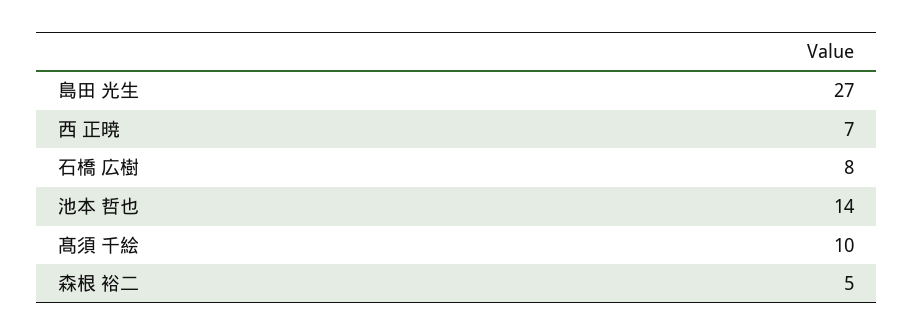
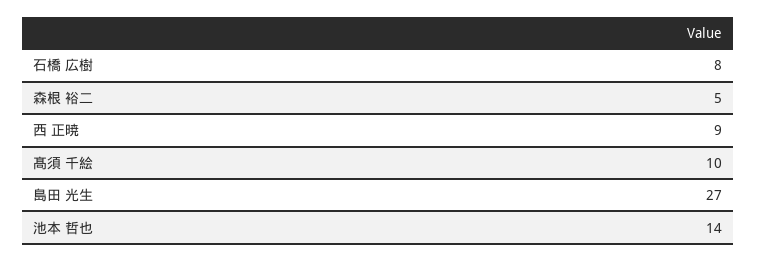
西 正暁: 7 -> 9

